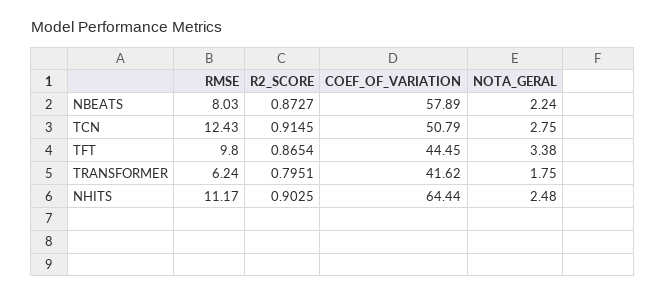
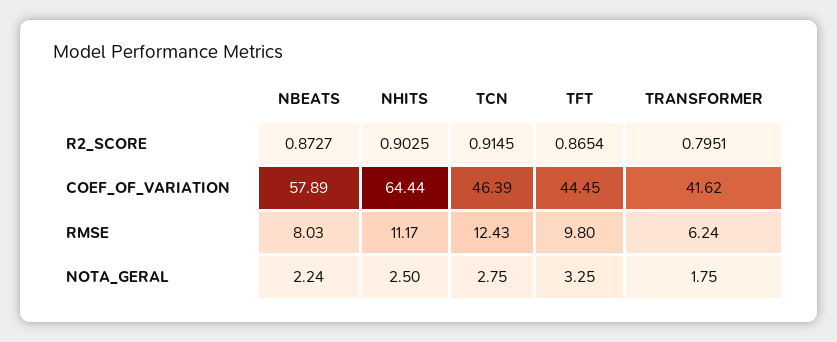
COEF_OF_VARIATION, TCN: 50.79 -> 46.39
NOTA_GERAL, TFT: 3.38 -> 3.25
NOTA_GERAL, NHITS: 2.48 -> 2.5

